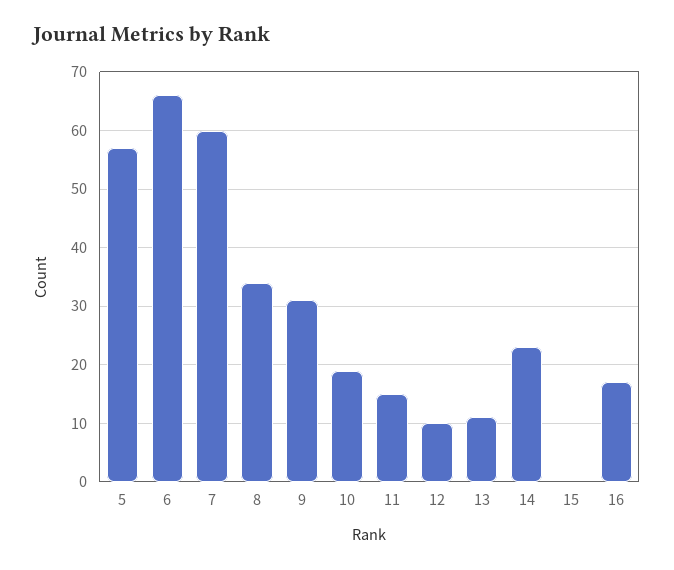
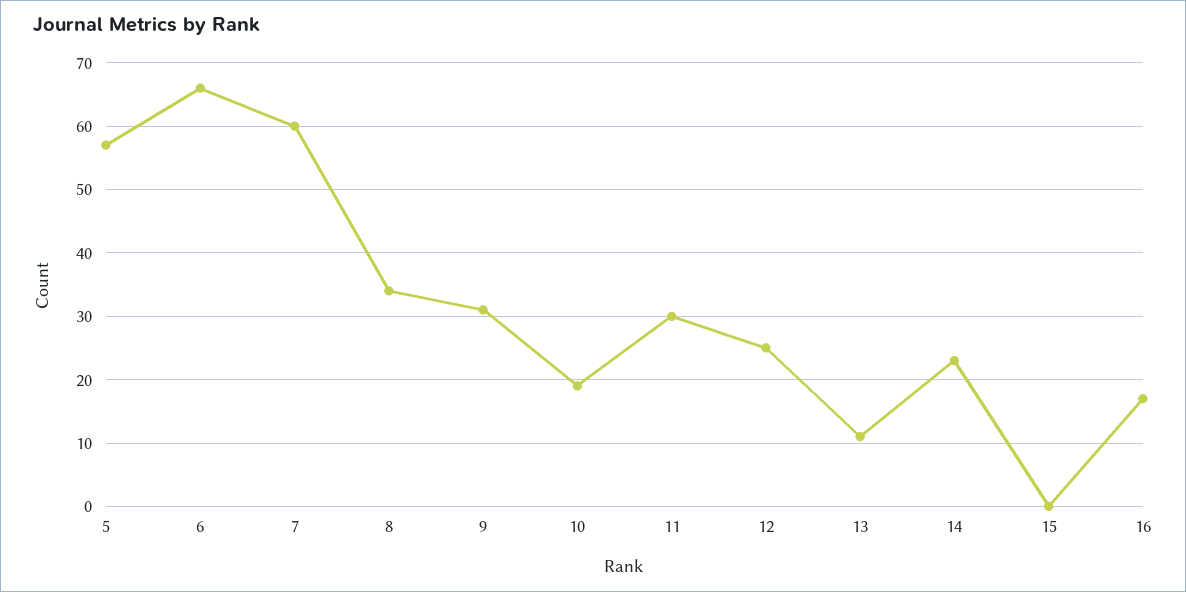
11: 15 -> 30
12: 10 -> 25

